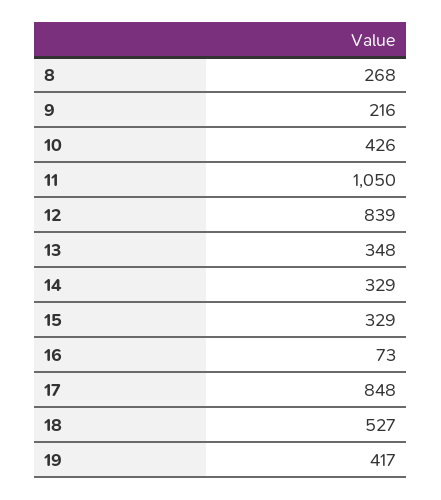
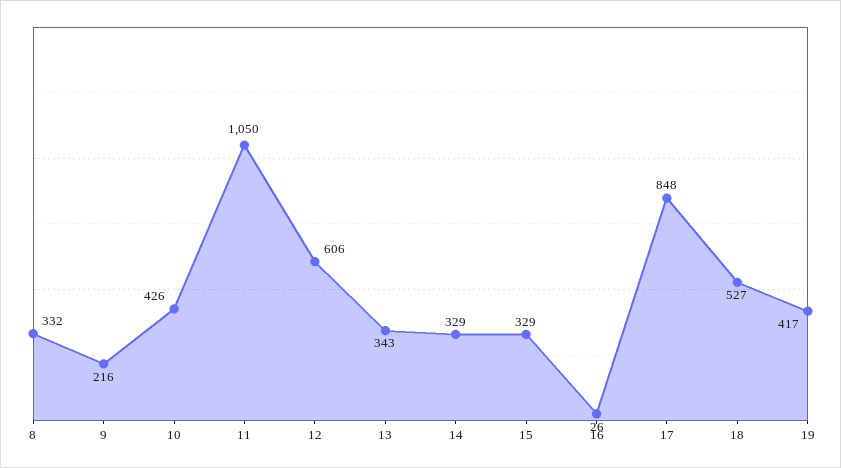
8: 268 -> 332
12: 839 -> 606
13: 348 -> 343
16: 73 -> 26

